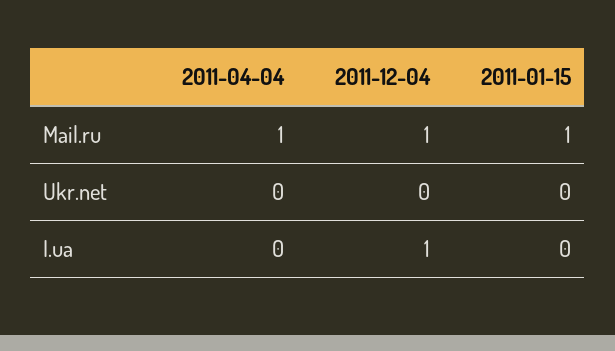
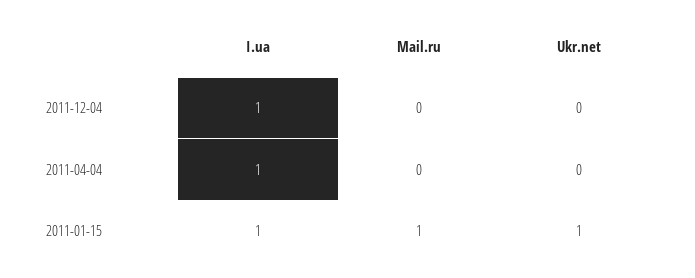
2011-04-04, Mail.ru: 1 -> 0
2011-12-04, Mail.ru: 1 -> 0
2011-01-15, Ukr.net: 0 -> 1
2011-04-04, I.ua: 0 -> 1
2011-01-15, I.ua: 0 -> 1

